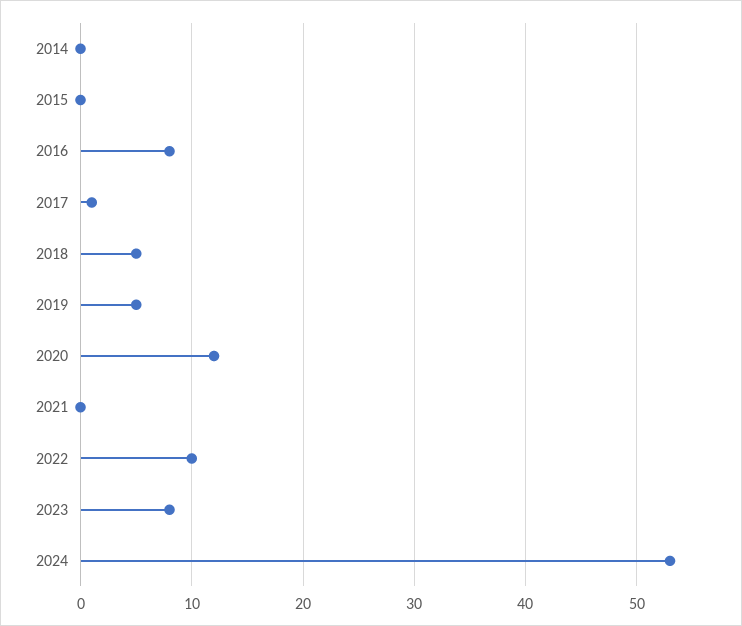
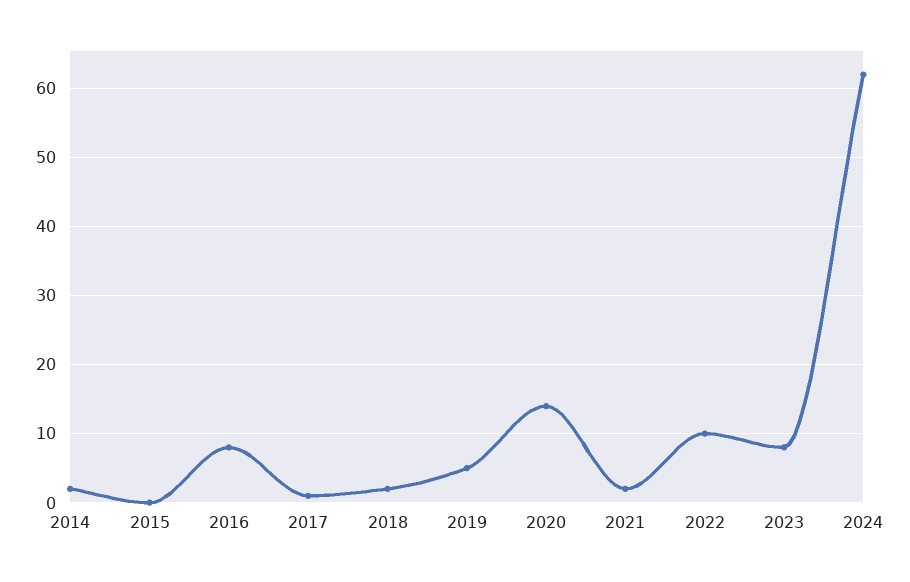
2014: 0 -> 2
2018: 5 -> 2
2020: 12 -> 14
2021: 0 -> 2
2024: 53 -> 62

